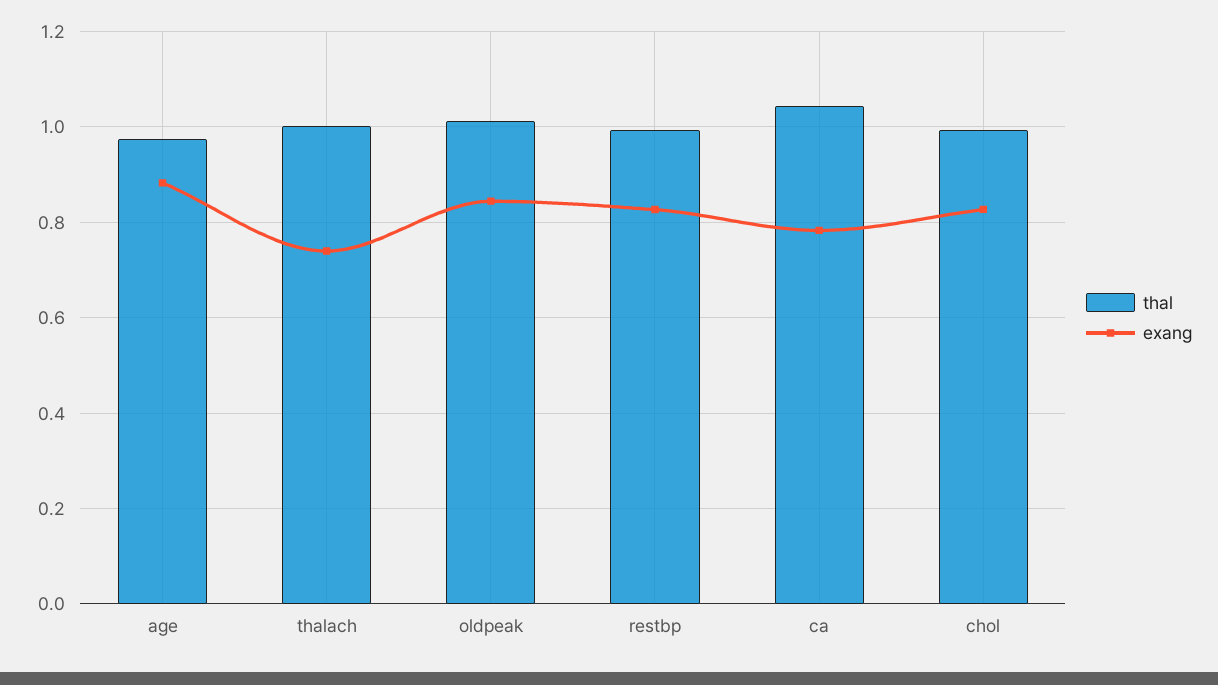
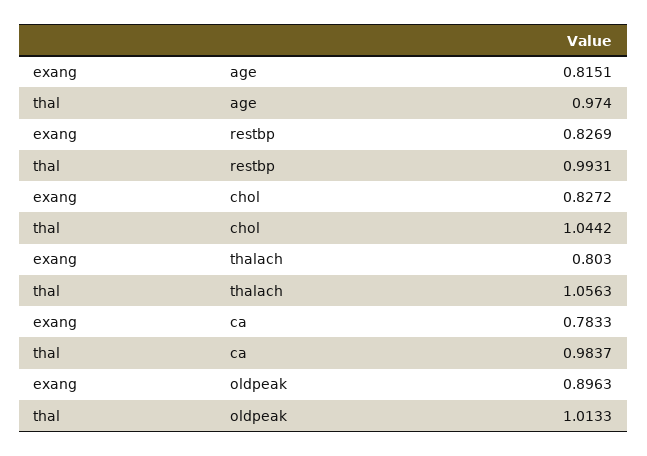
exang, age: 0.88 -> 0.8151
thal, thalach: 1 -> 1.0563
exang, thalach: 0.74 -> 0.803
exang, oldpeak: 0.84 -> 0.8963
thal, ca: 1.04 -> 0.9837
thal, chol: 1 -> 1.0442

